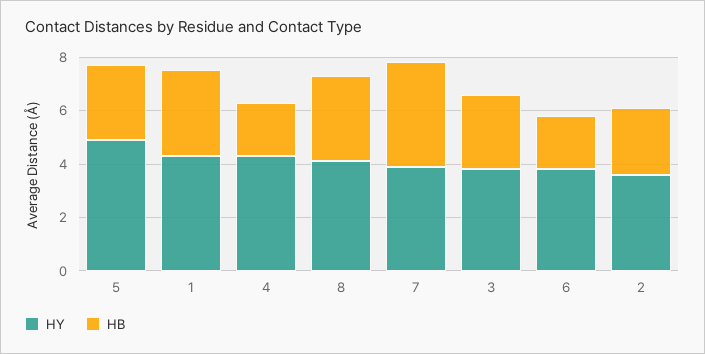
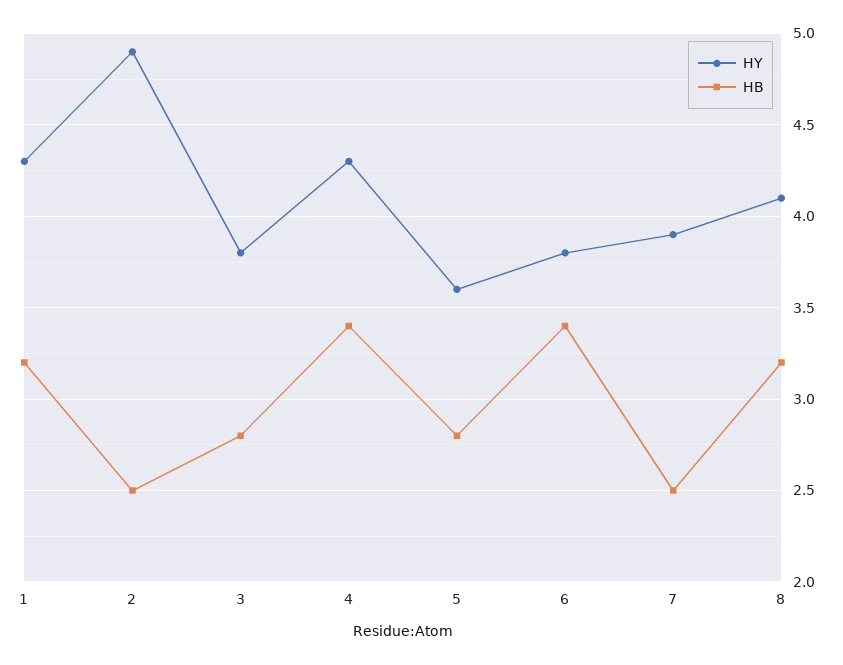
HY, 5: 5 -> 3.6
HB, 4: 2 -> 3.4
HB, 7: 4 -> 2.5
HB, 6: 2 -> 3.4
HY, 2: 3.5 -> 4.9

